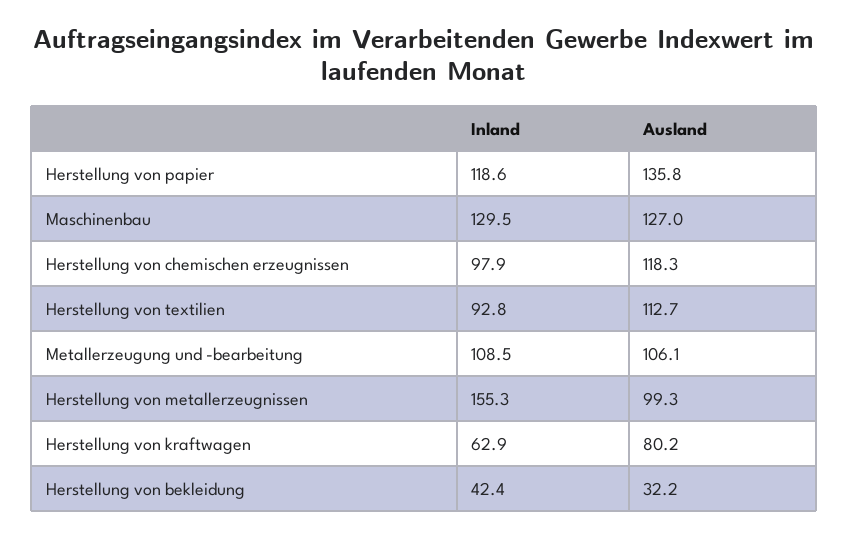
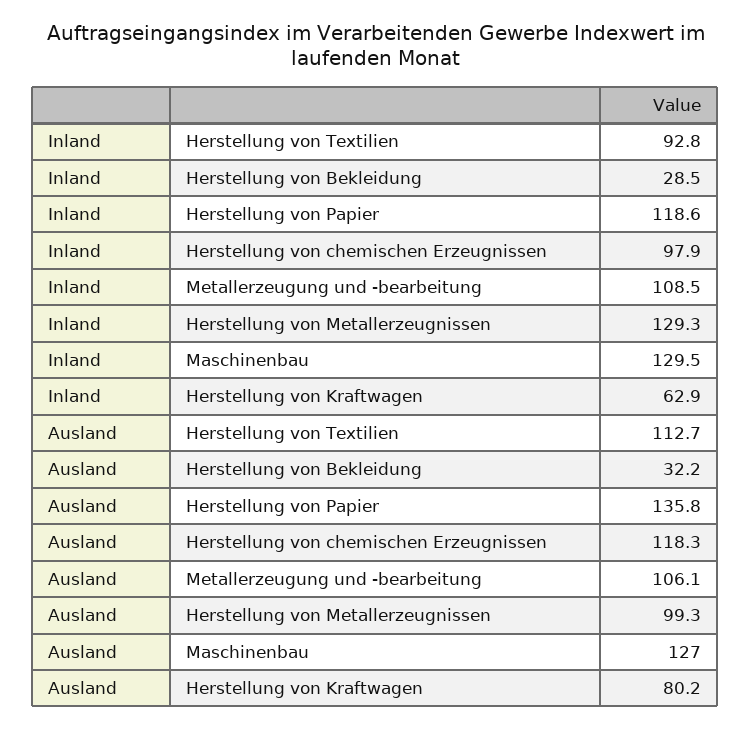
Inland, Herstellung von metallerzeugnissen: 155.3 -> 129.3
Inland, Herstellung von bekleidung: 42.4 -> 28.5

